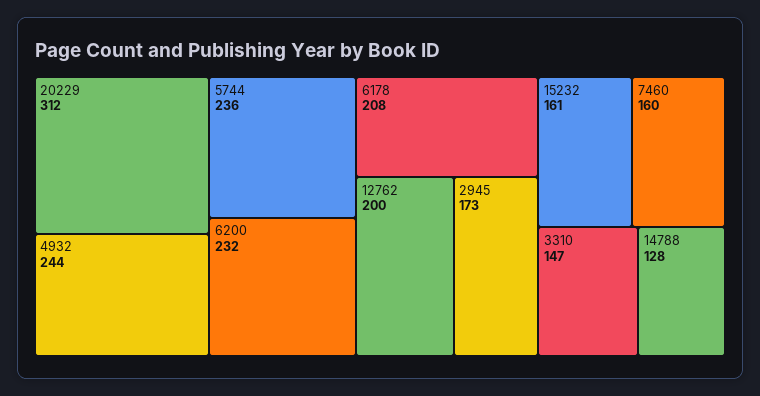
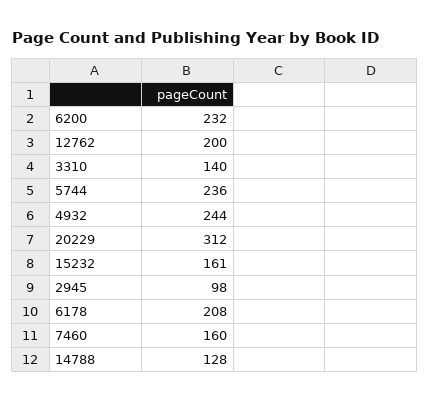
2945: 173 -> 98
3310: 147 -> 140

